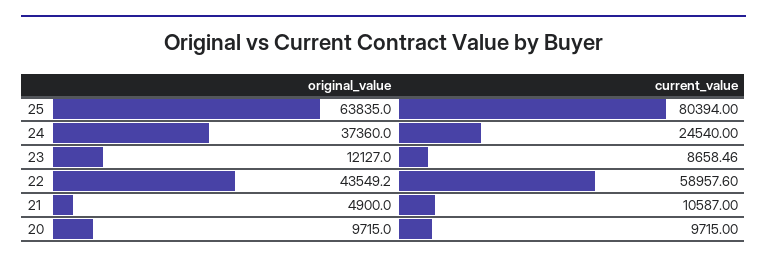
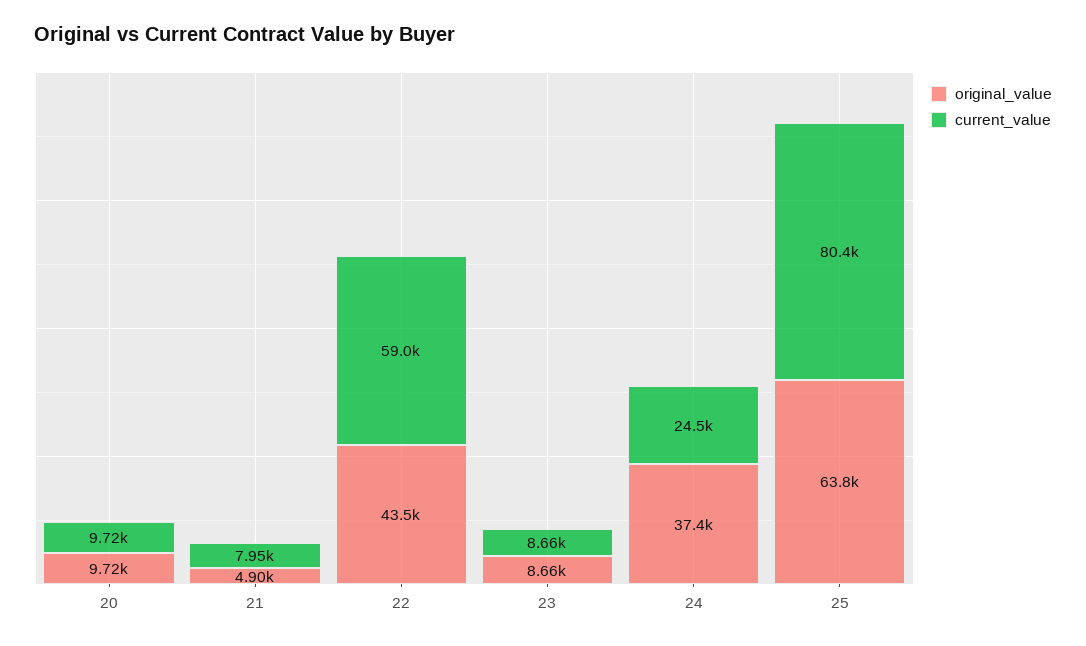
original_value, 23: 12127 -> 8660
current_value, 21: 10587 -> 7950

